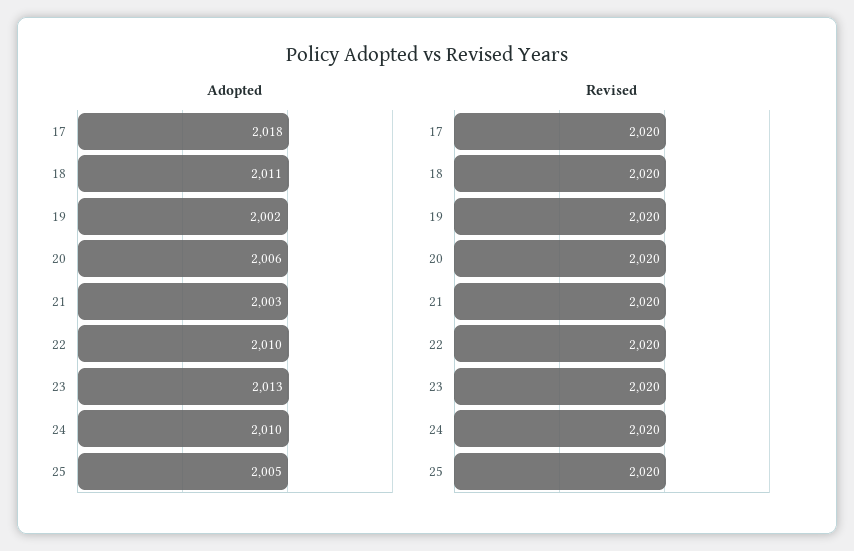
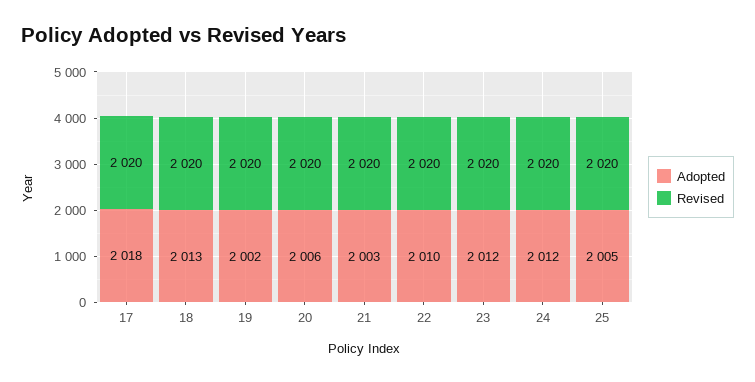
Adopted, 18: 2011 -> 2013
Adopted, 23: 2013 -> 2012
Adopted, 24: 2010 -> 2012

